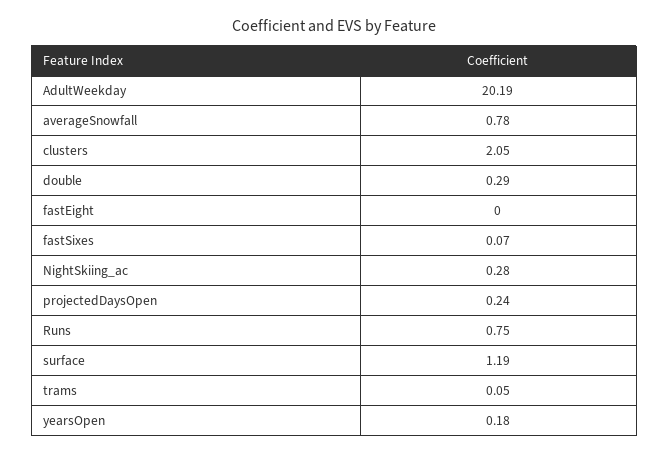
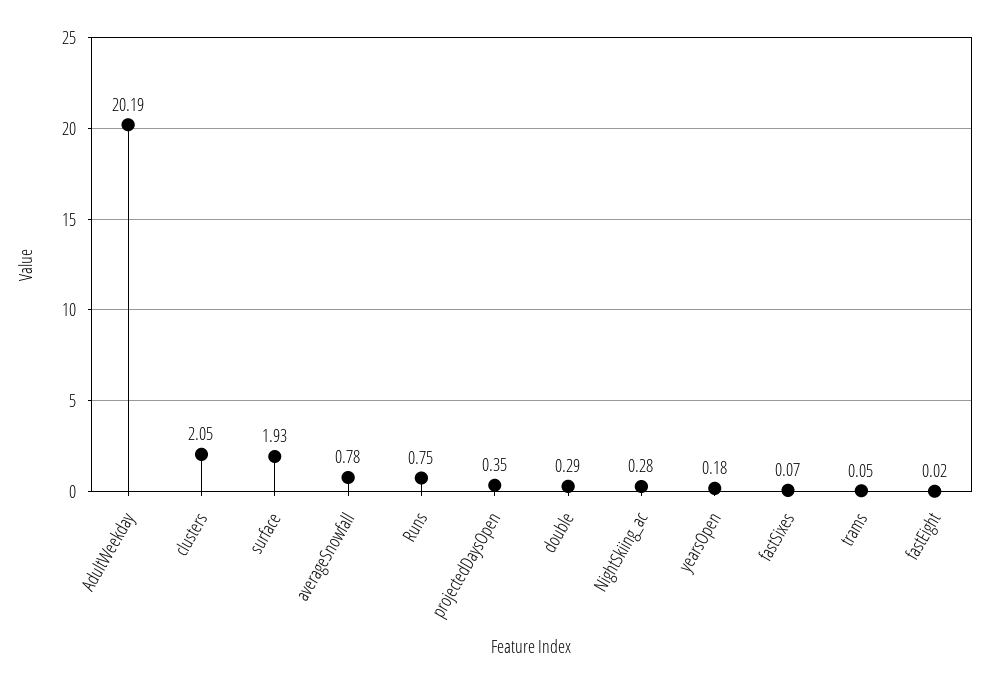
fastEight: 0 -> 0.02
projectedDaysOpen: 0.24 -> 0.35
surface: 1.19 -> 1.93

